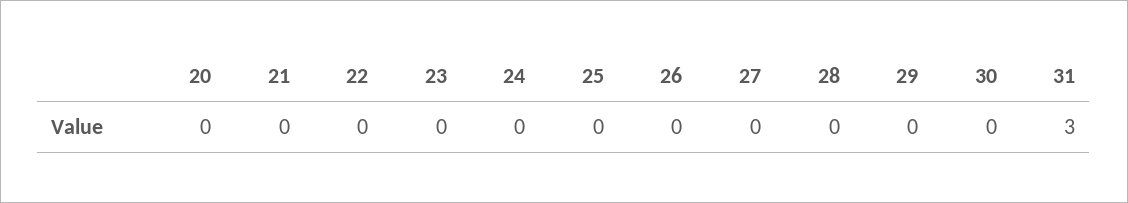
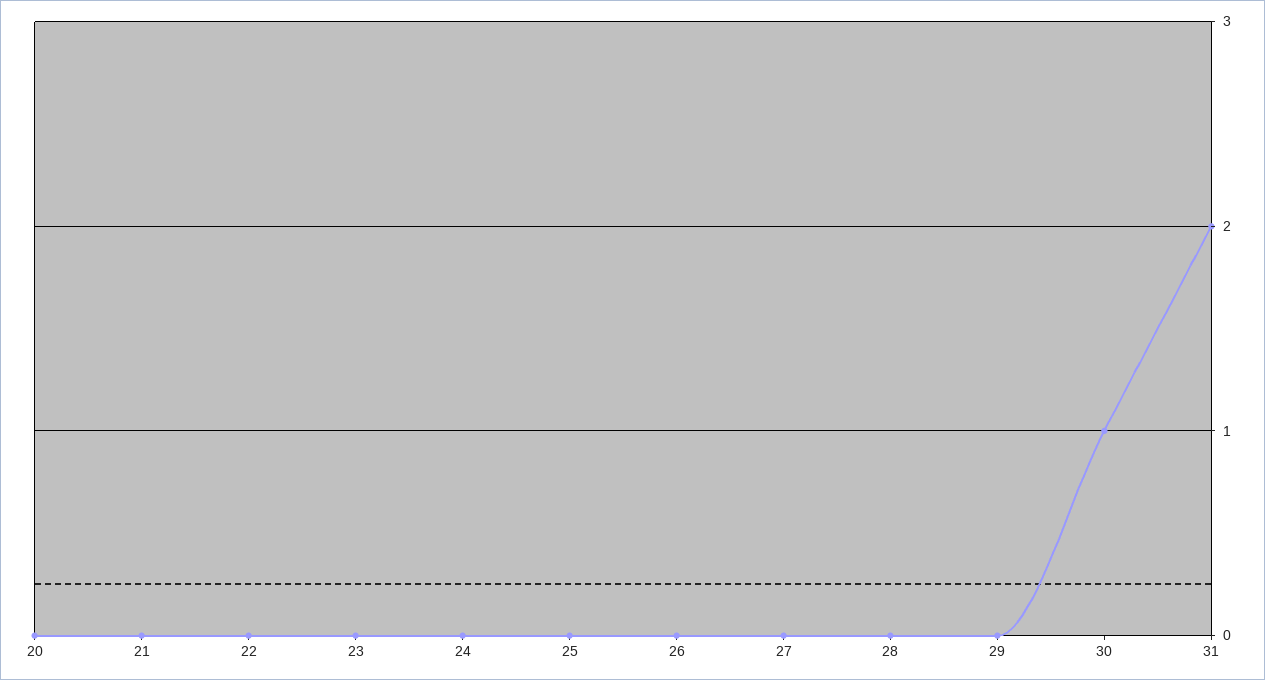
30: 0 -> 1
31: 3 -> 2

